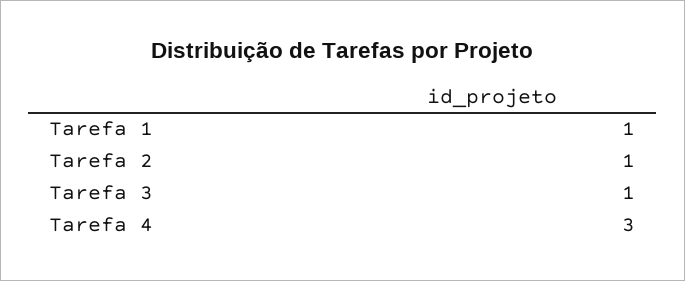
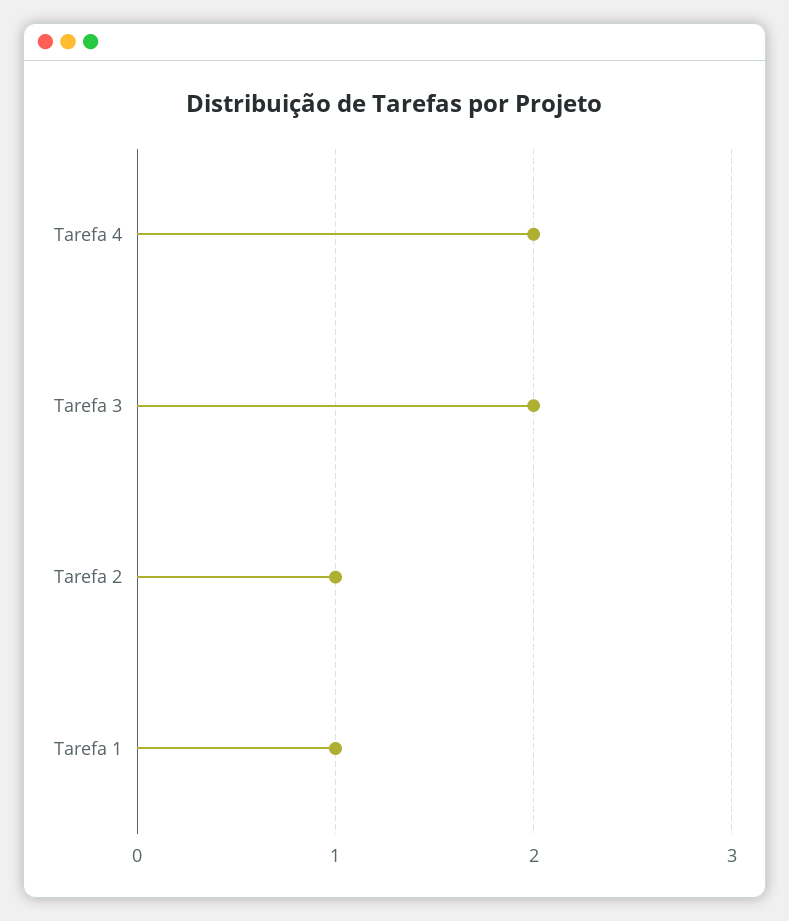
Tarefa 3: 1 -> 2
Tarefa 4: 3 -> 2

